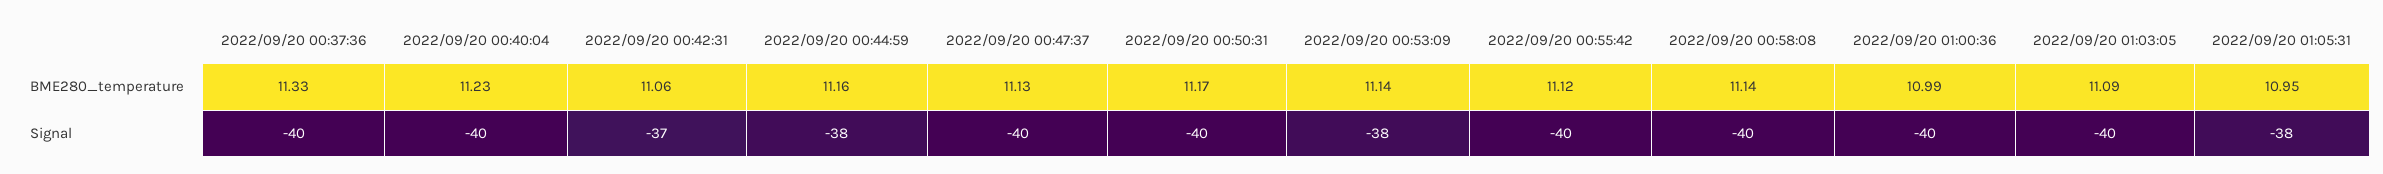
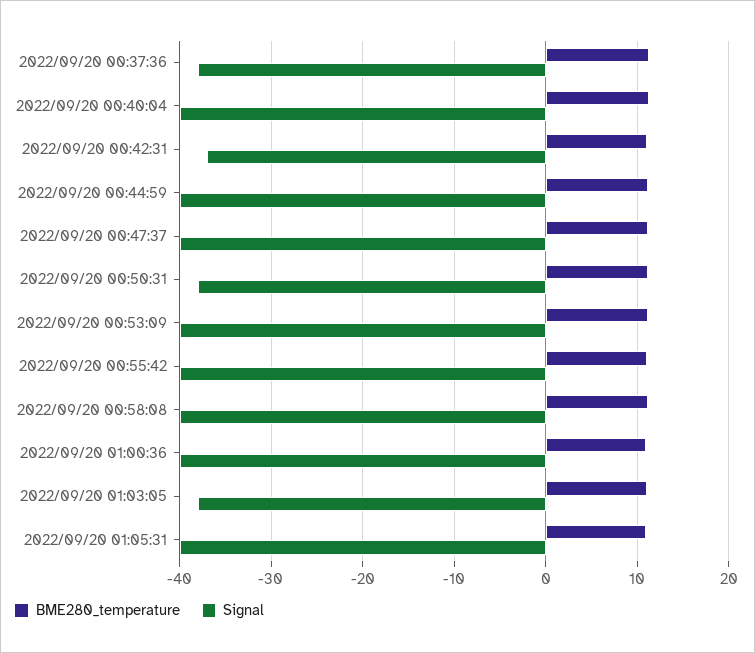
Signal, 2022/09/20 00:37:36: -40 -> -38
Signal, 2022/09/20 00:44:59: -38 -> -40
Signal, 2022/09/20 00:50:31: -40 -> -38
Signal, 2022/09/20 00:53:09: -38 -> -40
Signal, 2022/09/20 01:03:05: -40 -> -38
Signal, 2022/09/20 01:05:31: -38 -> -40

